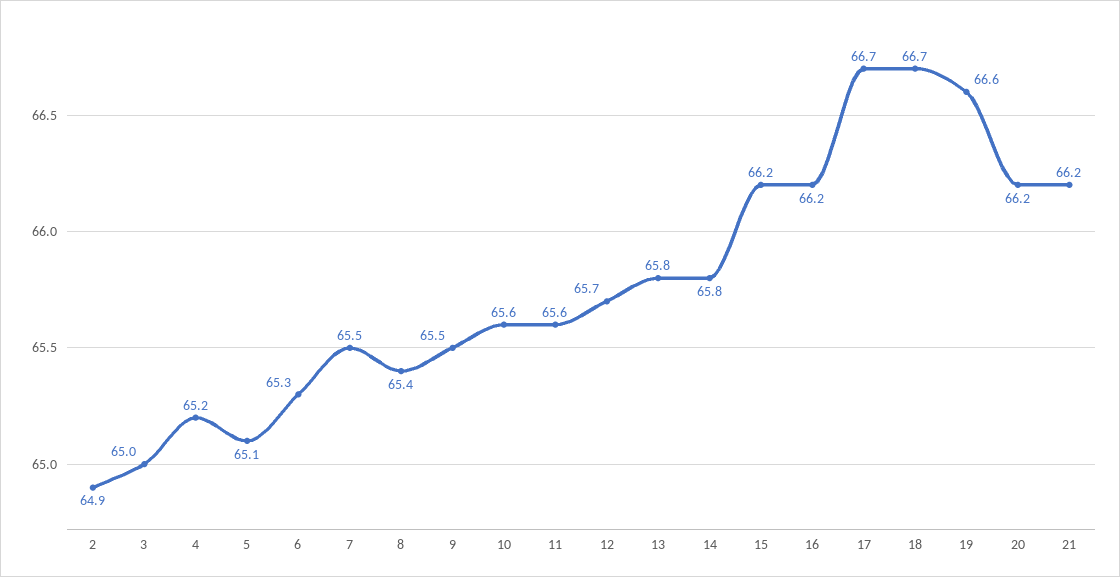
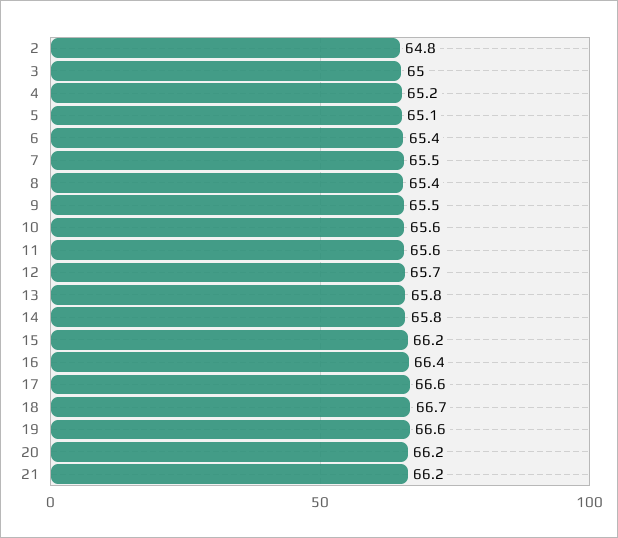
2: 64.9 -> 64.8
6: 65.3 -> 65.4
16: 66.2 -> 66.4
17: 66.7 -> 66.6

